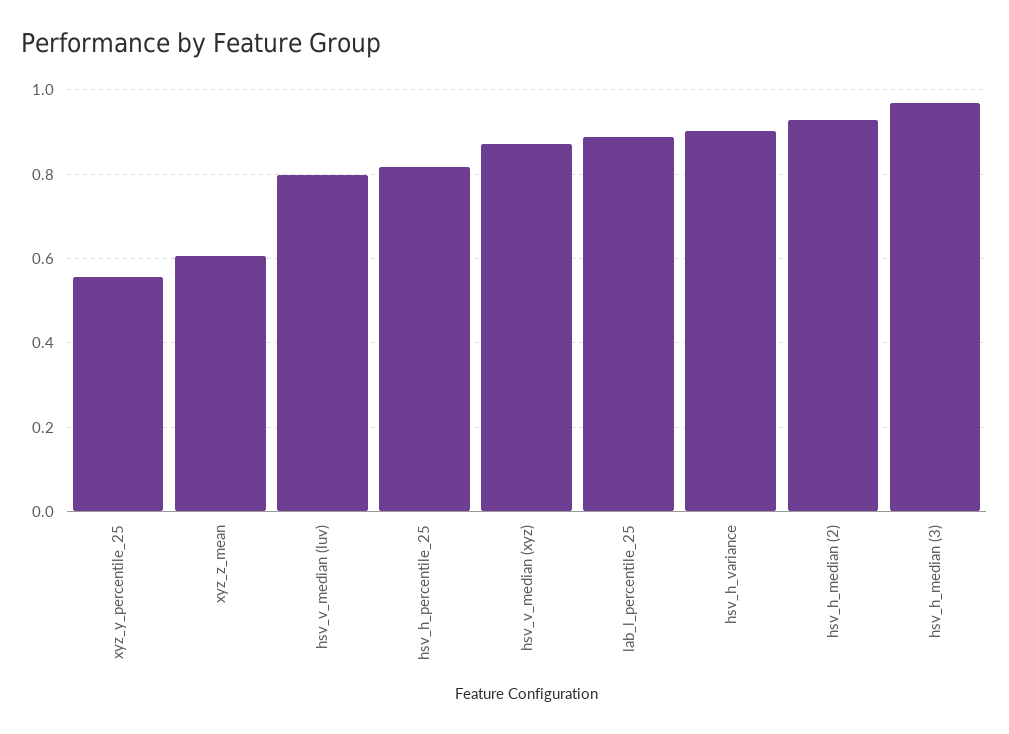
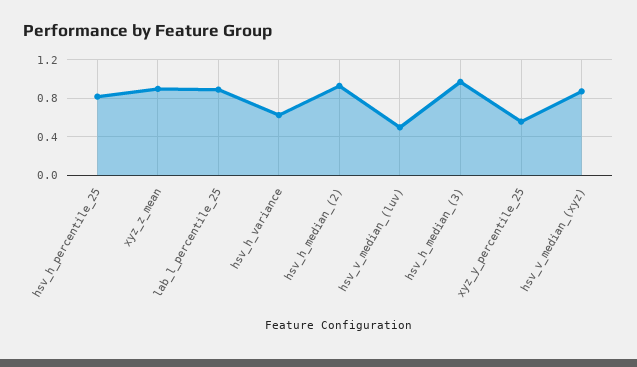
xyz_z_mean: 0.6 -> 0.9
hsv_v_median (luv): 0.8 -> 0.5
hsv_h_variance: 0.9 -> 0.6

